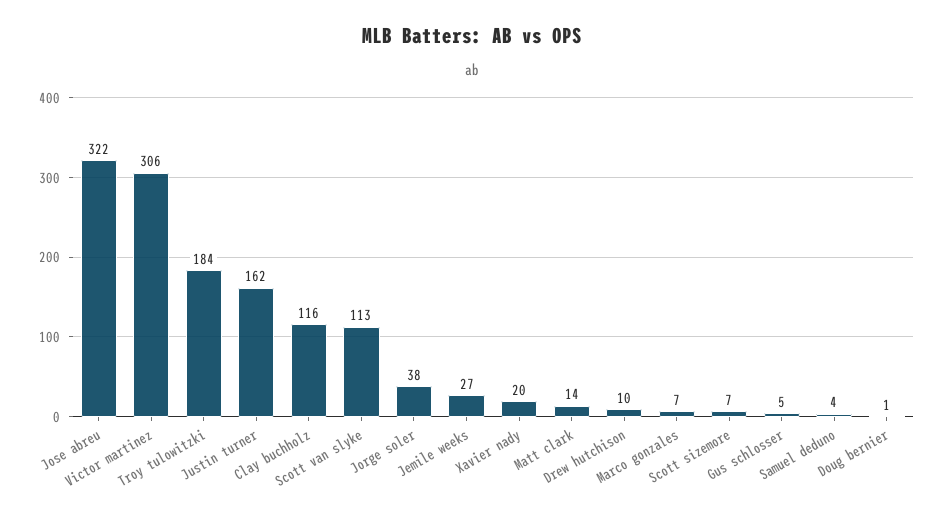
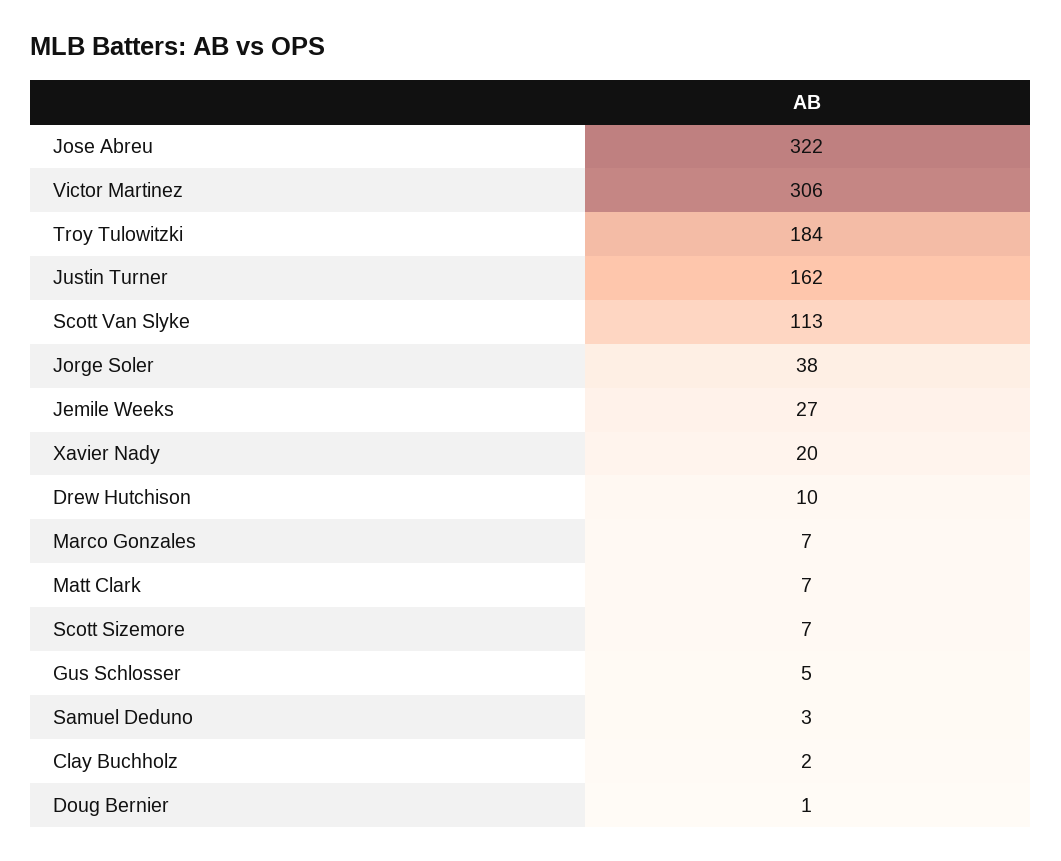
Clay buchholz: 116 -> 2
Matt clark: 14 -> 7
Samuel deduno: 4 -> 3

